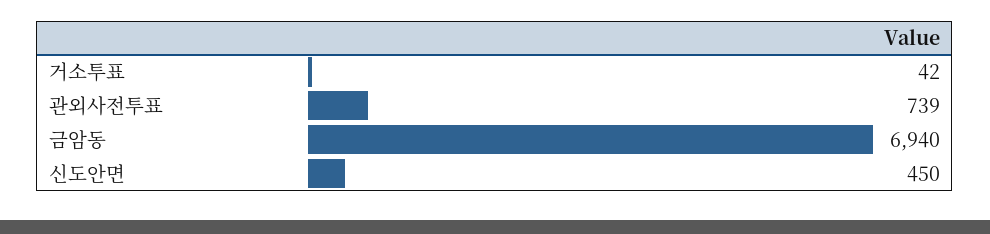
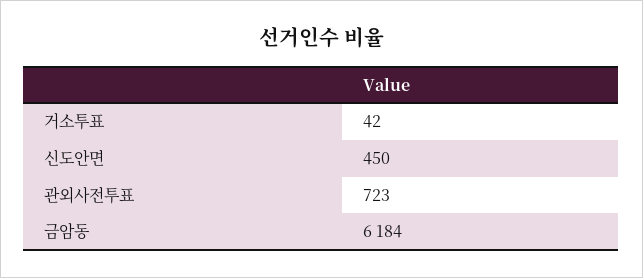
관외사전투표: 739 -> 723
금암동: 6940 -> 6184

